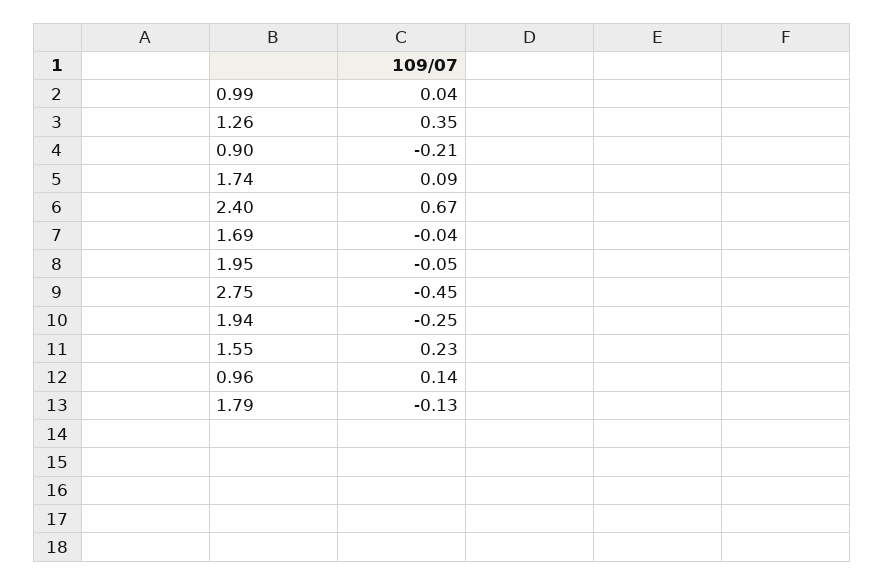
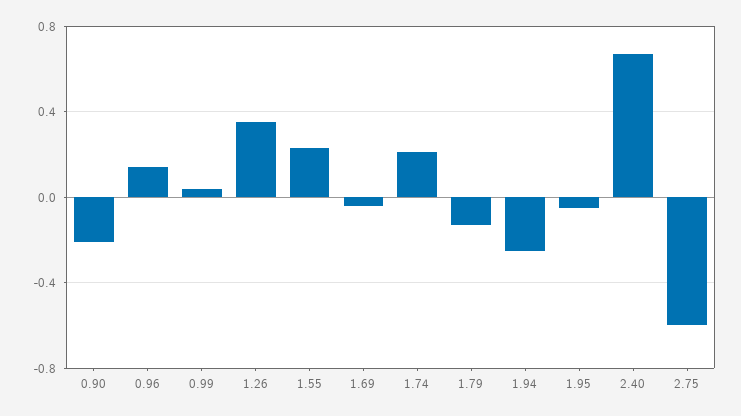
1.74: 0.09 -> 0.2
2.75: -0.45 -> -0.6

